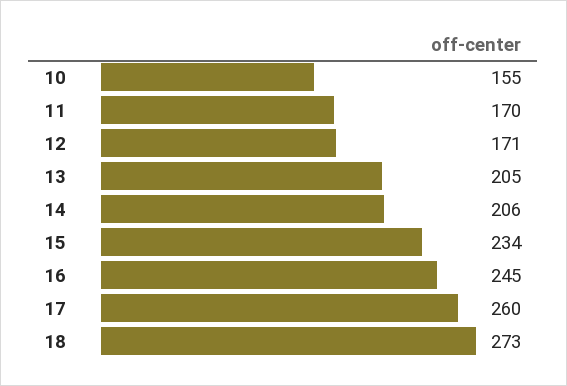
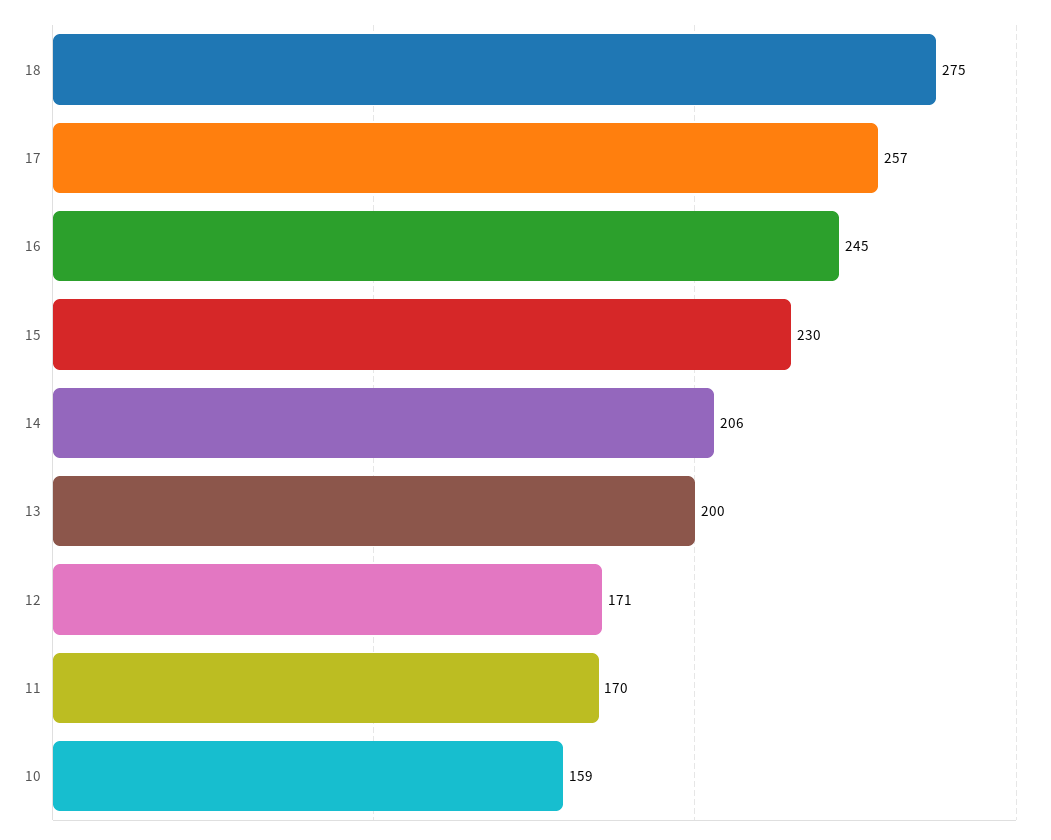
10: 155 -> 159
13: 205 -> 200
15: 234 -> 230
17: 260 -> 257
18: 273 -> 275

